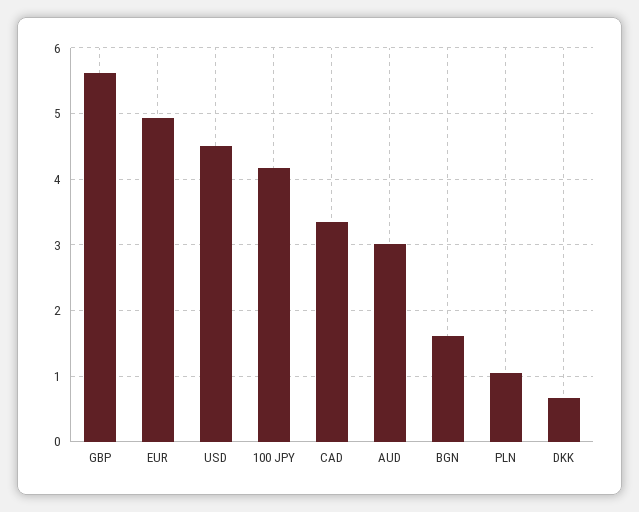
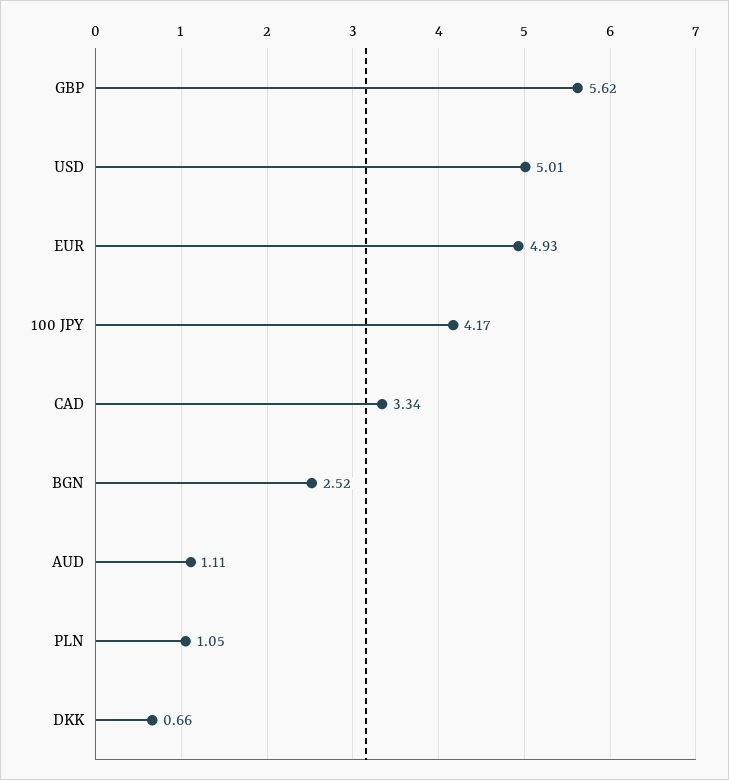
USD: 4.5 -> 5.01
AUD: 3 -> 1.11
BGN: 1.6 -> 2.52

